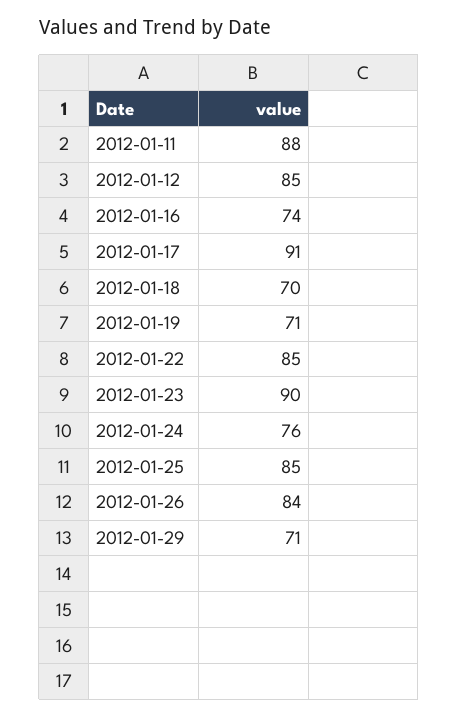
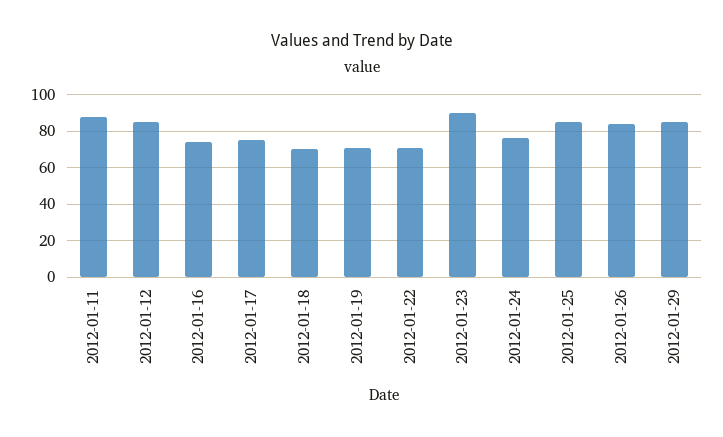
2012-01-17: 91 -> 75
2012-01-22: 85 -> 70
2012-01-29: 71 -> 85

